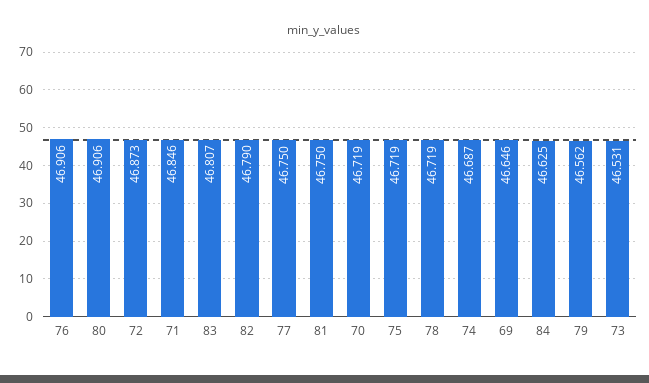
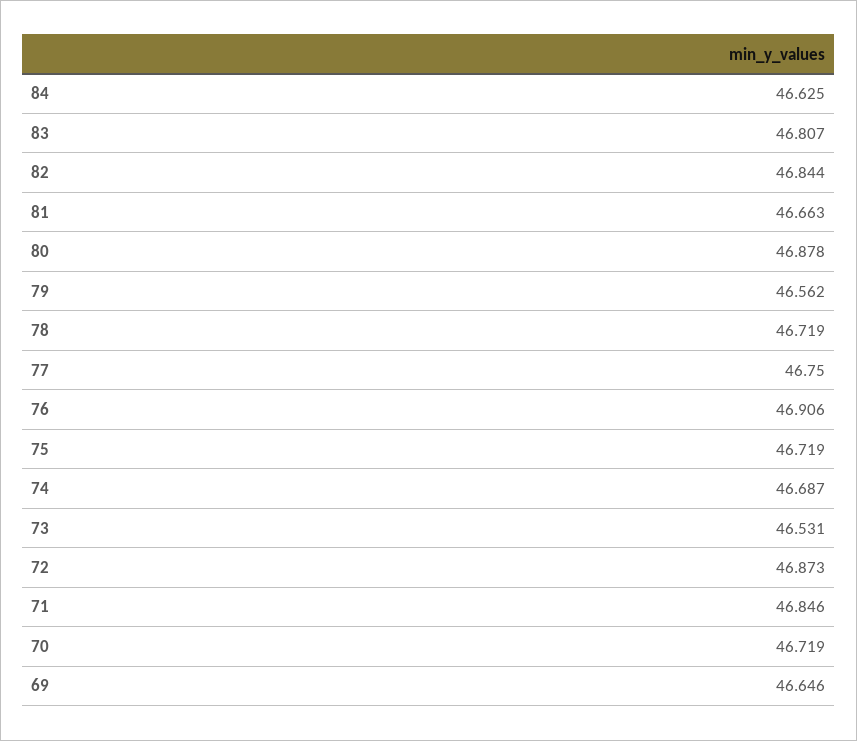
80: 46.906 -> 46.878
82: 46.79 -> 46.844
81: 46.75 -> 46.663

